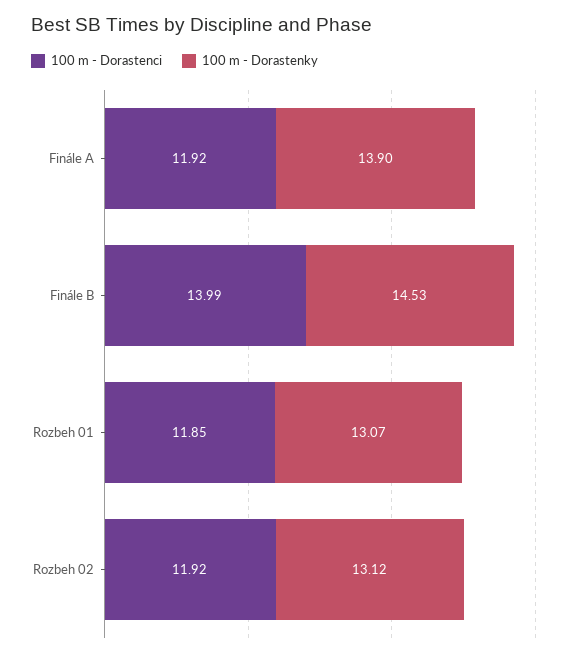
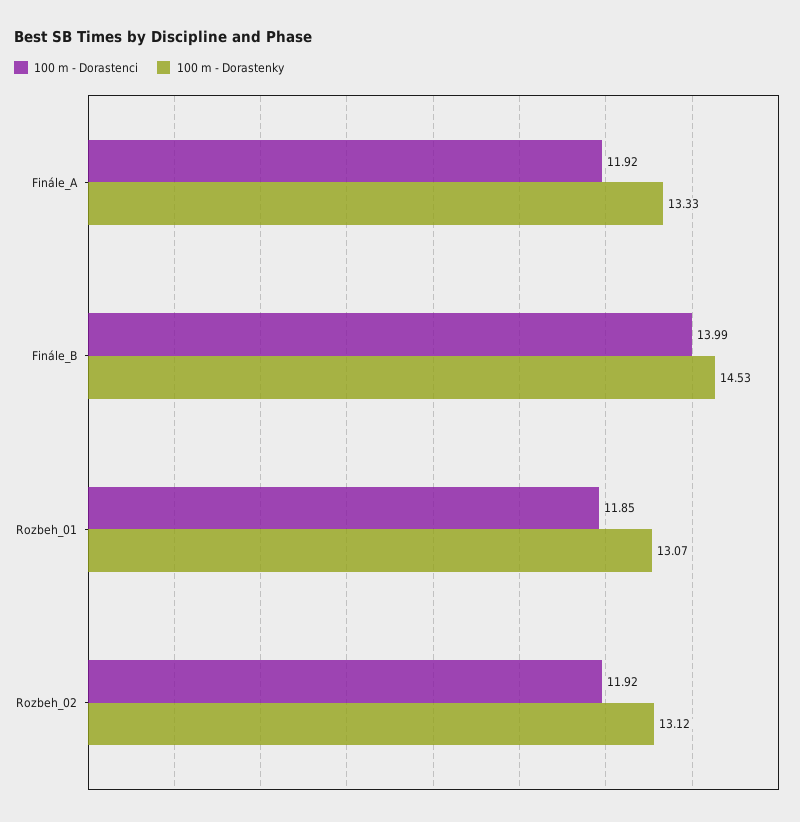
100 m - Dorastenky, Finále A: 13.9 -> 13.33

